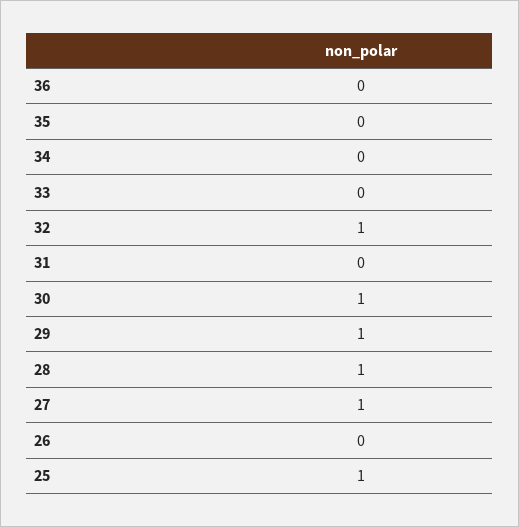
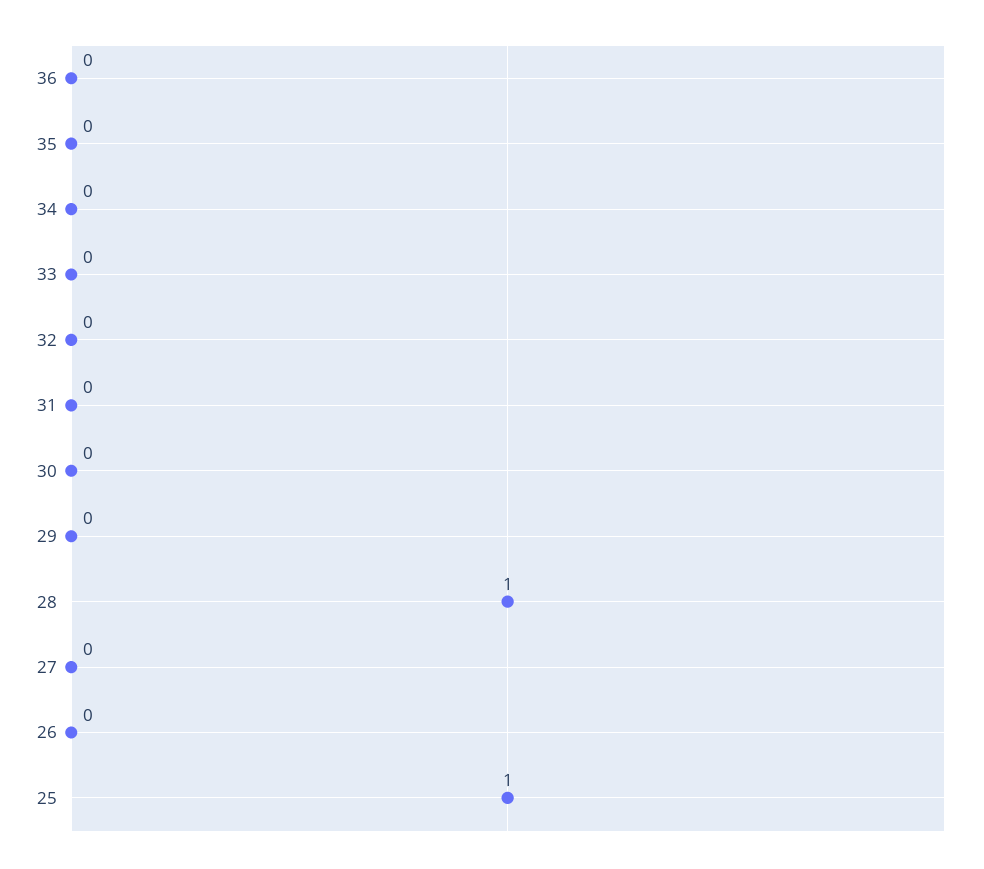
32: 1 -> 0
30: 1 -> 0
29: 1 -> 0
27: 1 -> 0

